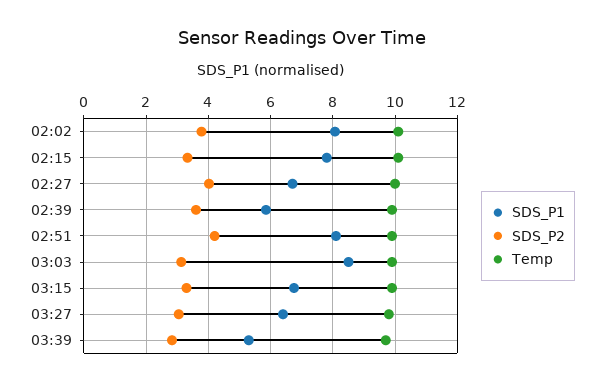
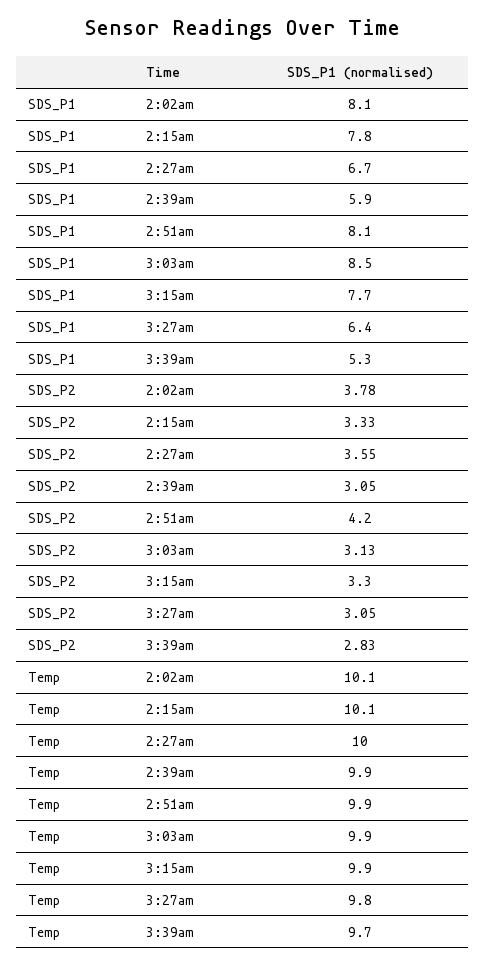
SDS_P2, 02:27: 4 -> 3.55
SDS_P2, 02:39: 3.6 -> 3.05
SDS_P1, 03:15: 6.8 -> 7.7

